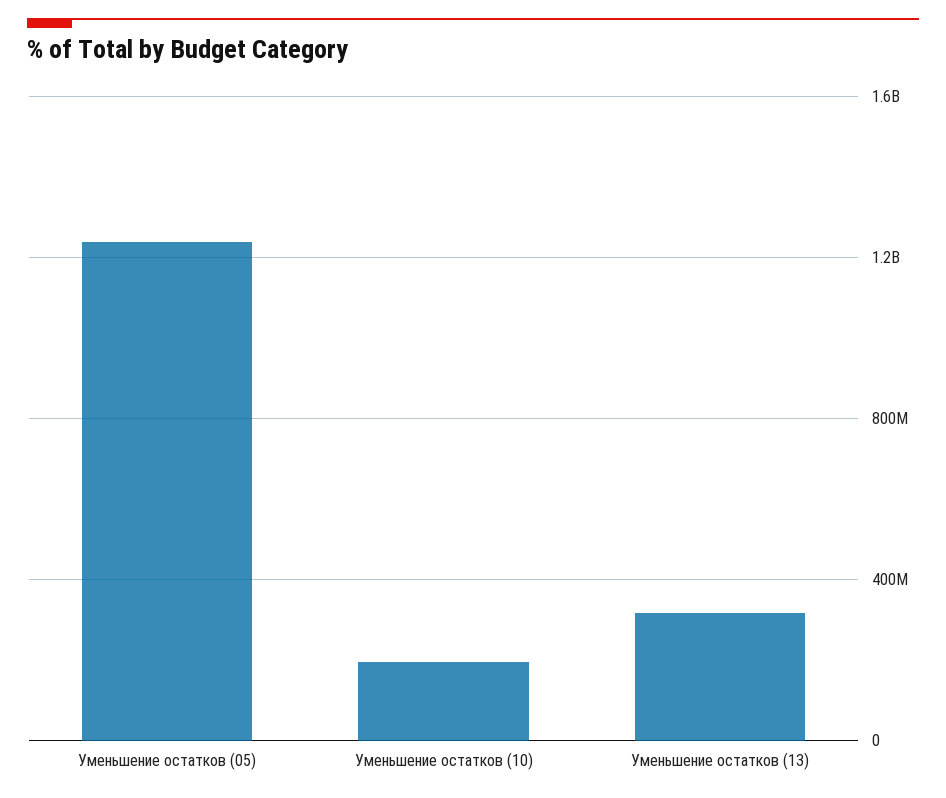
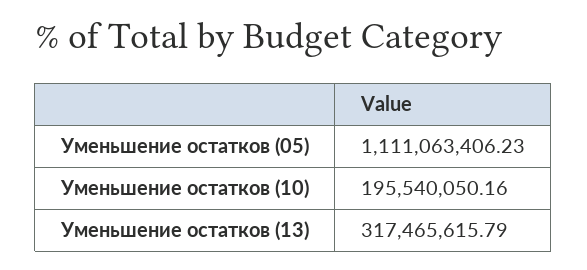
Уменьшение остатков (05): 1250000000 -> 1111063406.23

